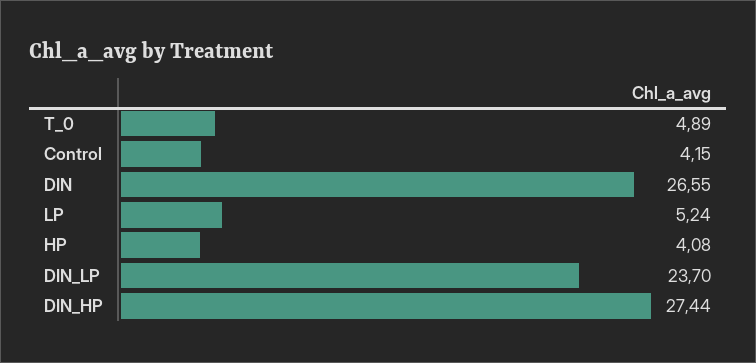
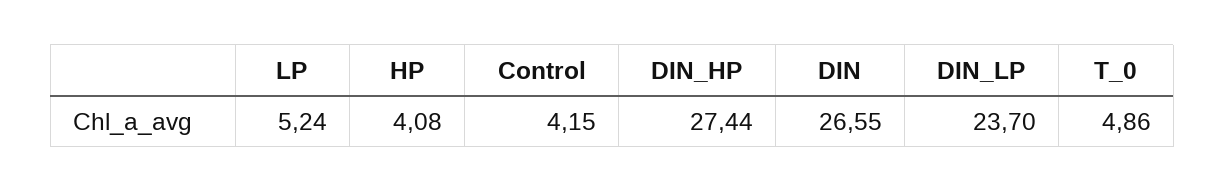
T_0: 4.89 -> 4.86

